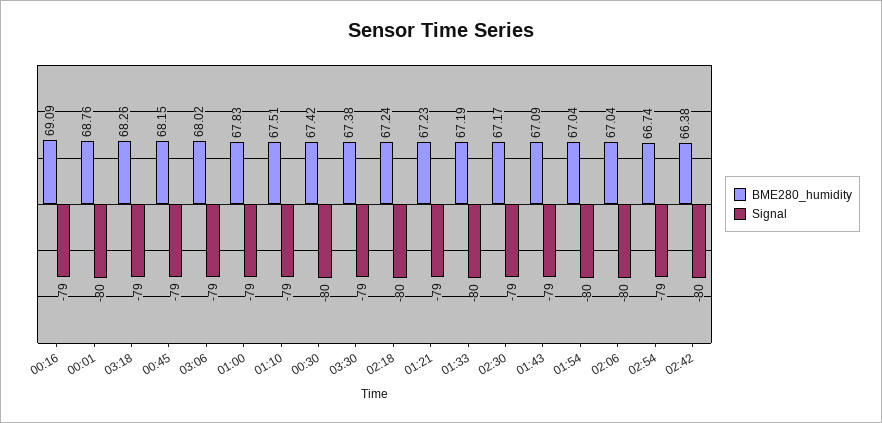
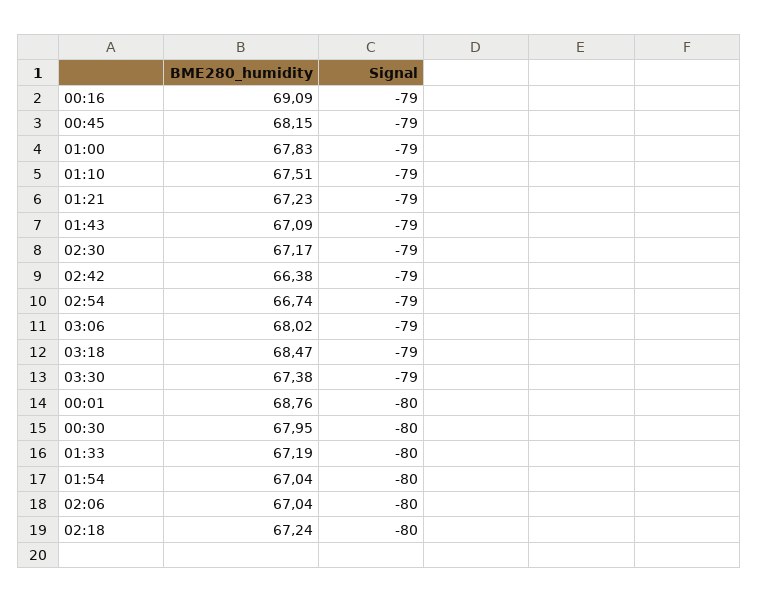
BME280_humidity, 03:18: 68.26 -> 68.47
BME280_humidity, 00:30: 67.42 -> 67.95
Signal, 02:42: -80 -> -79

